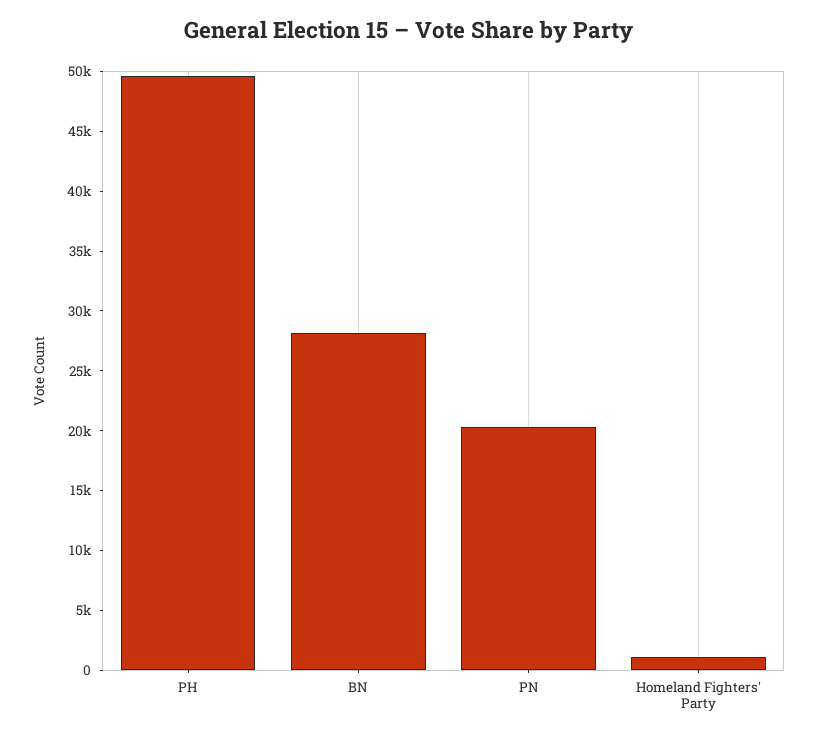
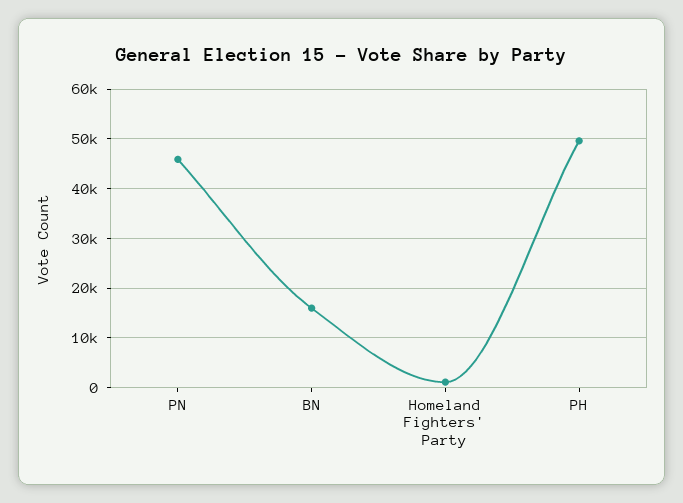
BN: 28000 -> 16000
PN: 20000 -> 46000

